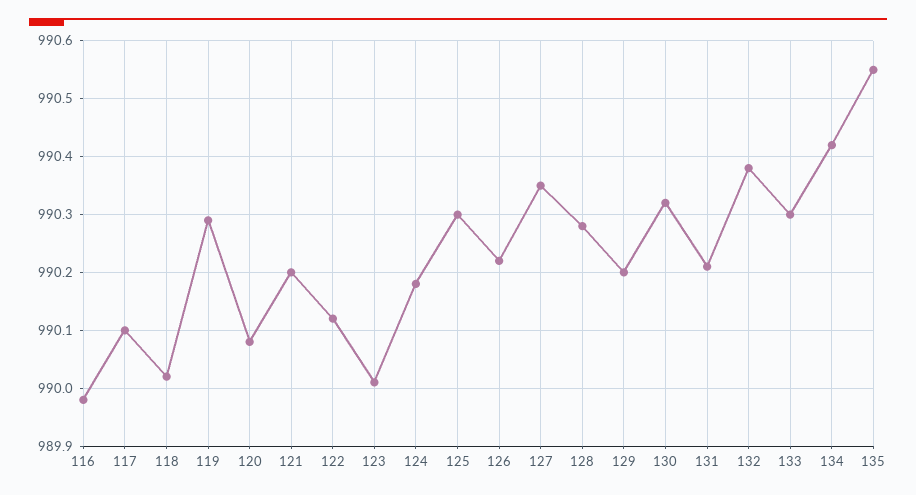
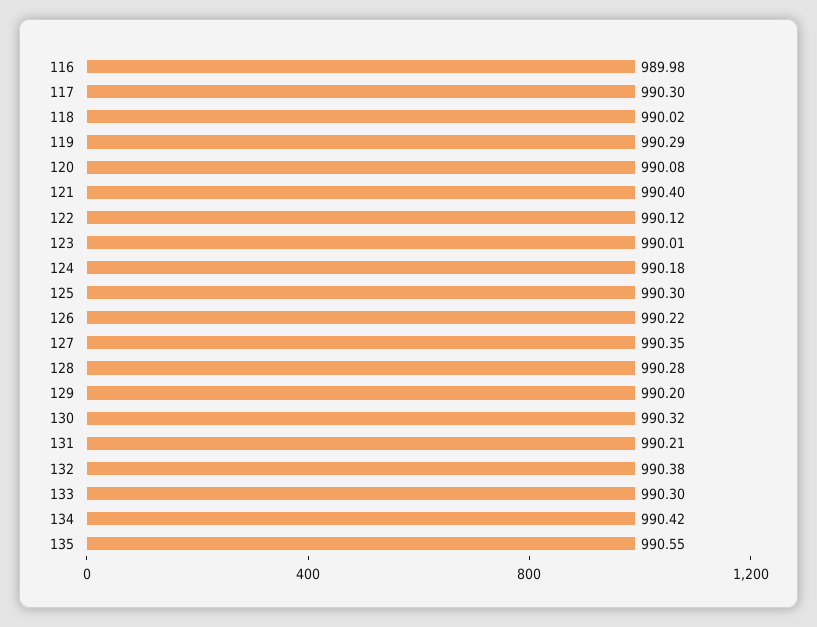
117: 990.1 -> 990.3
121: 990.2 -> 990.4

